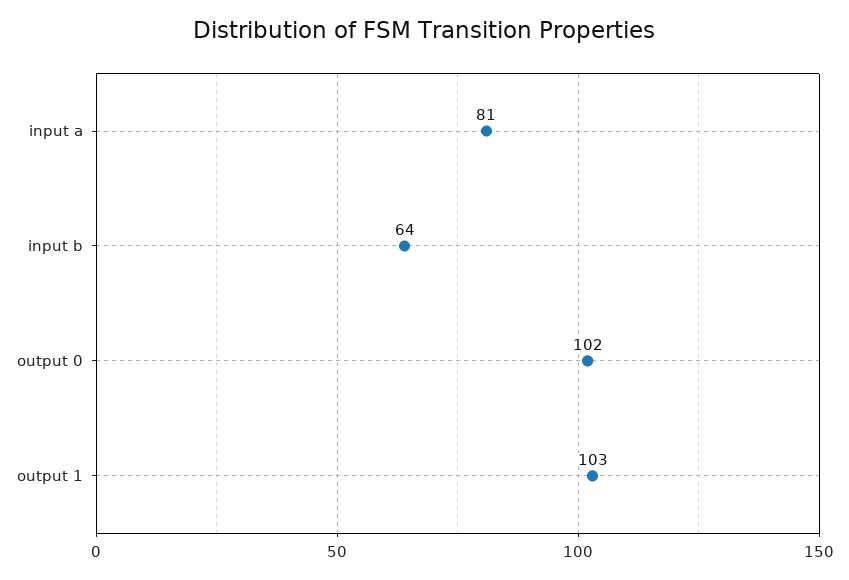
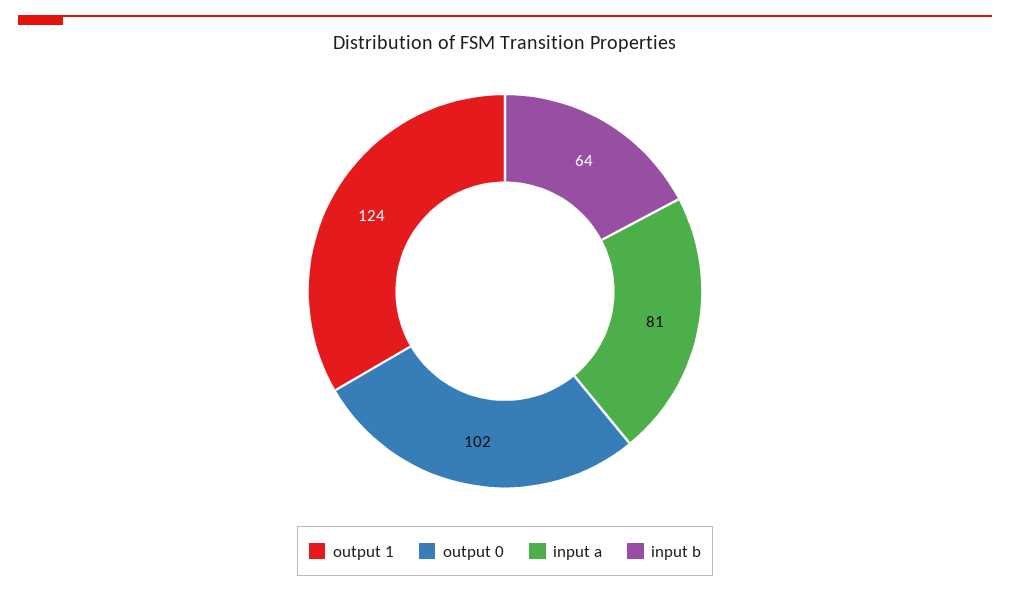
output 1: 103 -> 124

